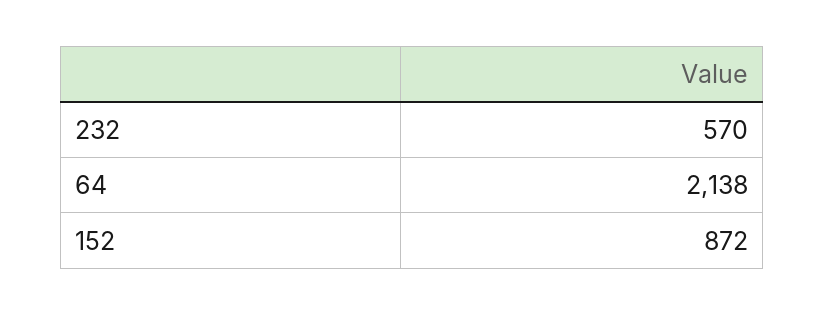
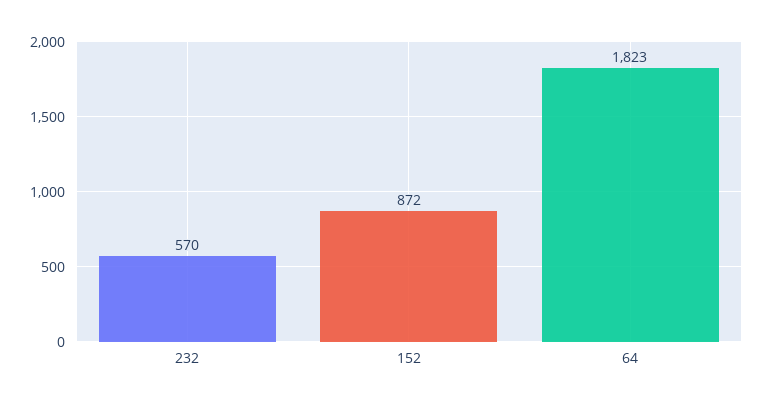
64: 2138 -> 1823

